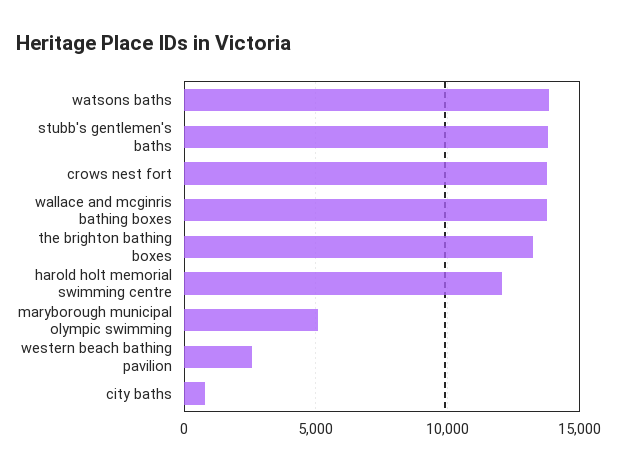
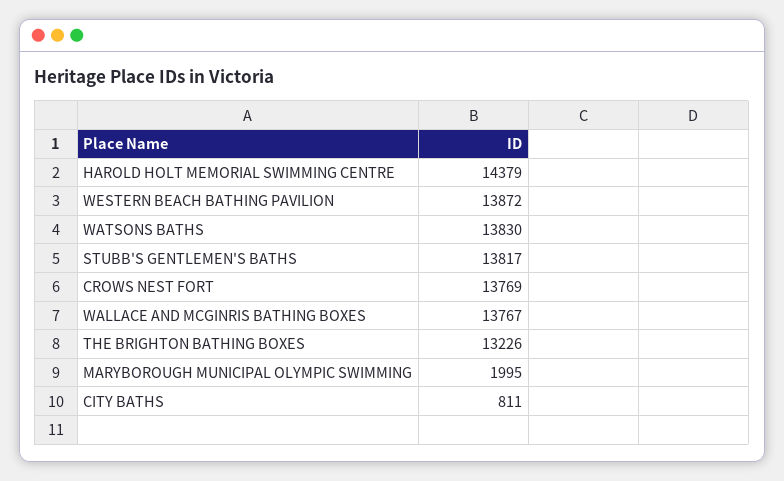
harold holt memorial swimming centre: 12000 -> 14379
maryborough municipal olympic swimming: 5000 -> 1995
western beach bathing pavilion: 2500 -> 13872

